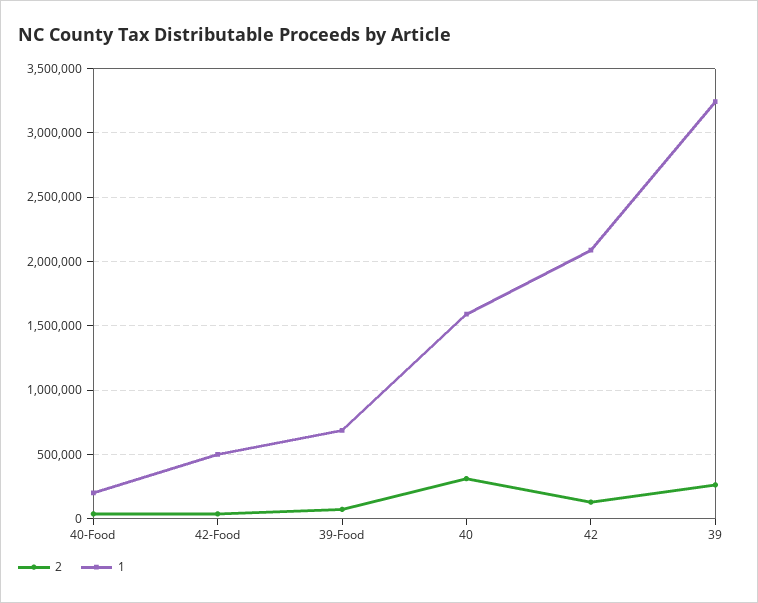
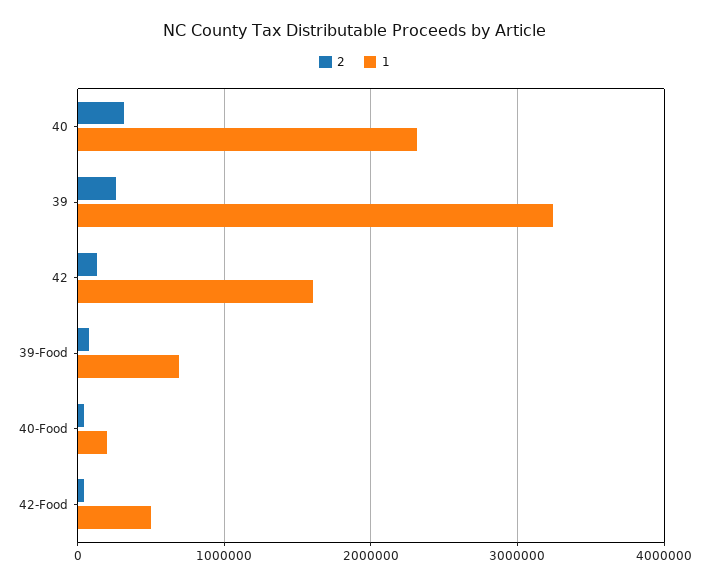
1, 40: 1600000 -> 2300000
1, 42: 2100000 -> 1600000

